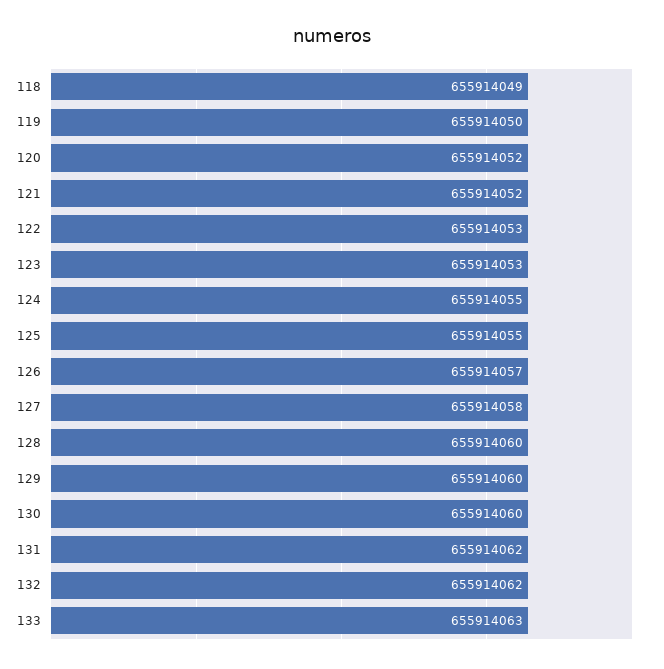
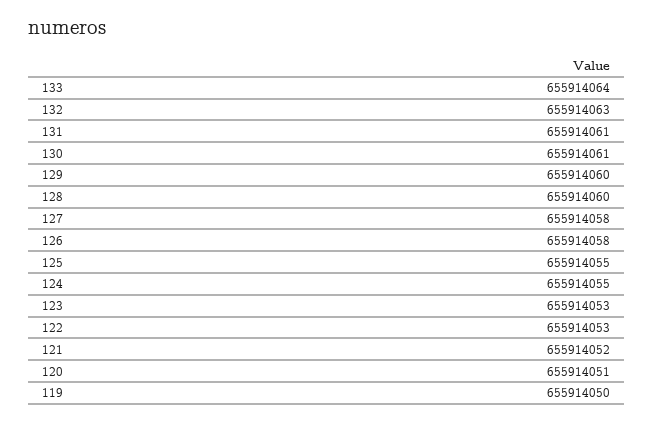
118: 655914049 -> none
120: 655914052 -> 655914051
126: 655914057 -> 655914058
130: 655914060 -> 655914061
131: 655914062 -> 655914061
132: 655914062 -> 655914063
133: 655914063 -> 655914064

